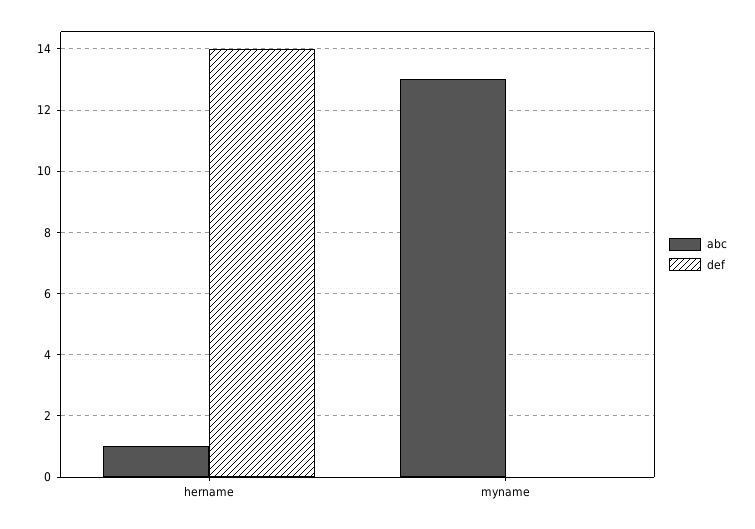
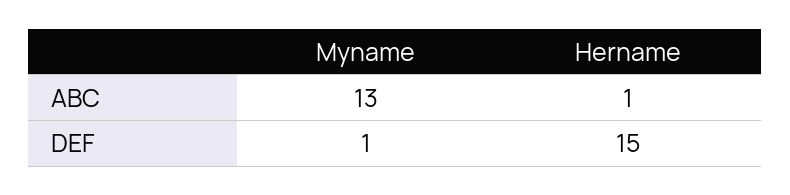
def, hername: 14 -> 15
def, myname: 0 -> 1

